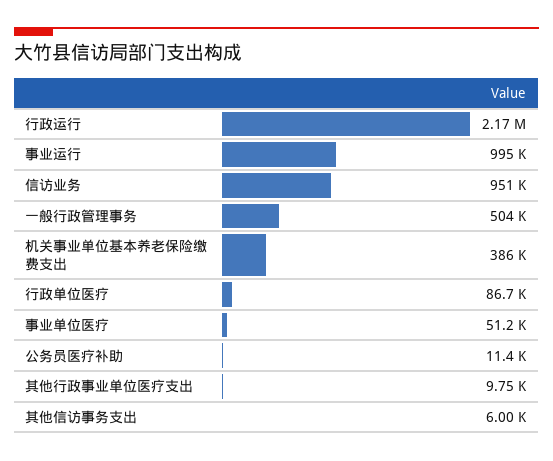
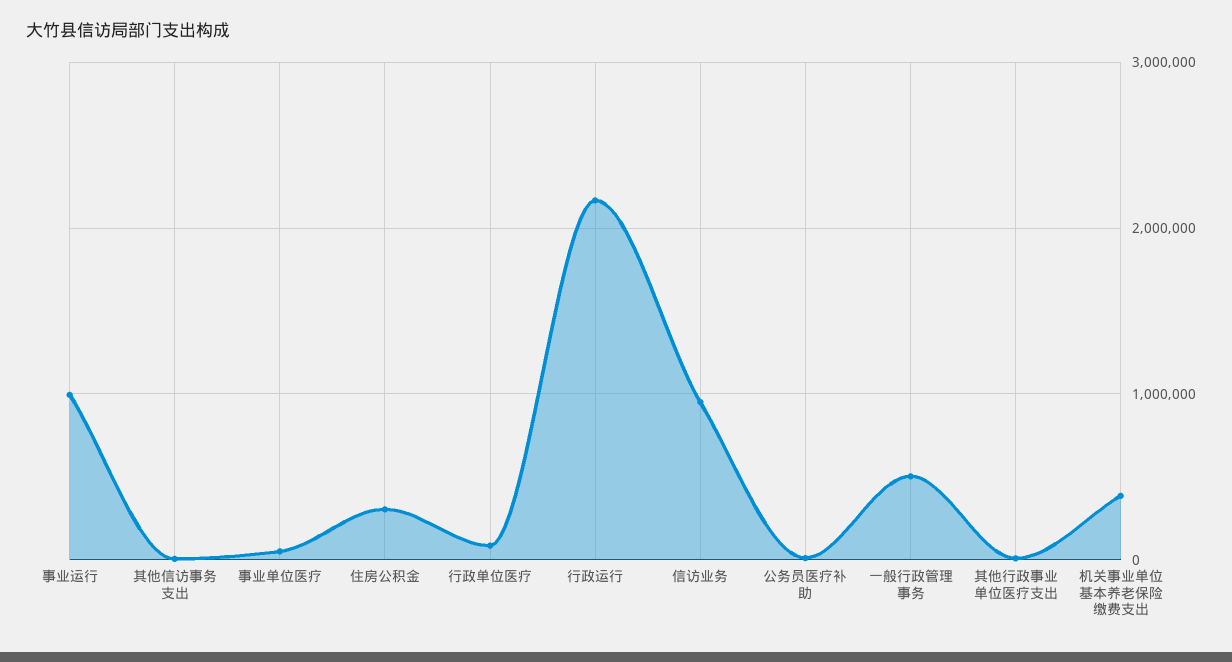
住房公积金: none -> 300000

